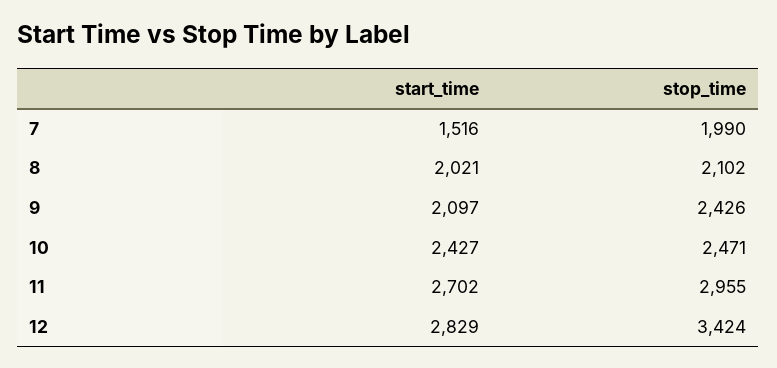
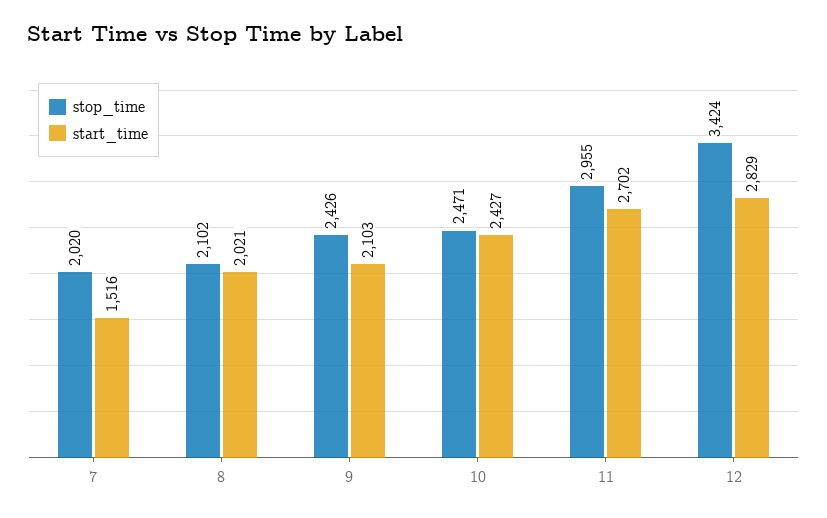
stop_time, 7: 1990 -> 2020
start_time, 9: 2097 -> 2103

